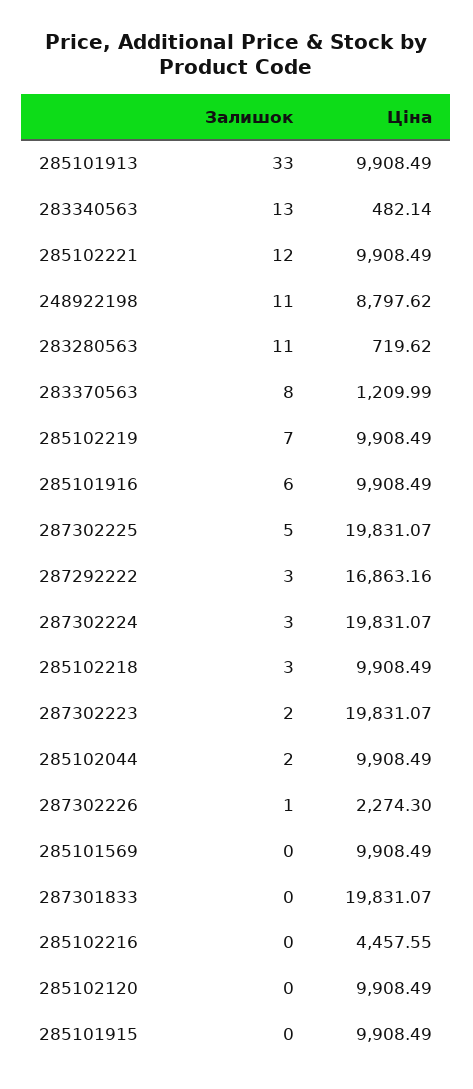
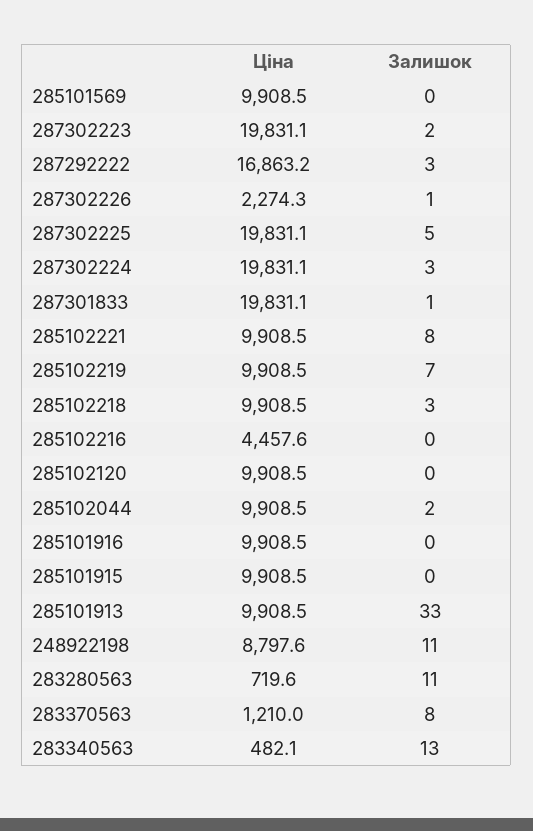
Залишок, 285102221: 12 -> 8
Залишок, 285101916: 6 -> 0
Залишок, 287301833: 0 -> 1

